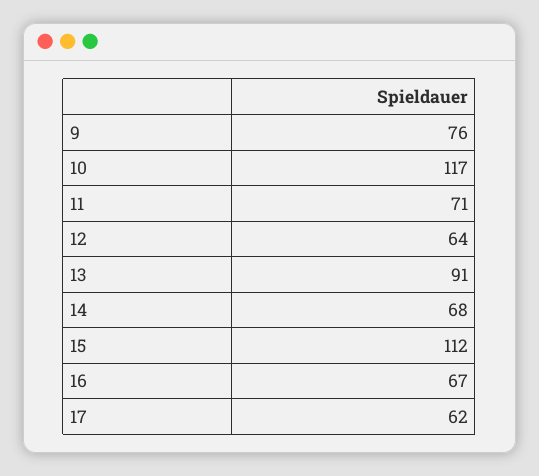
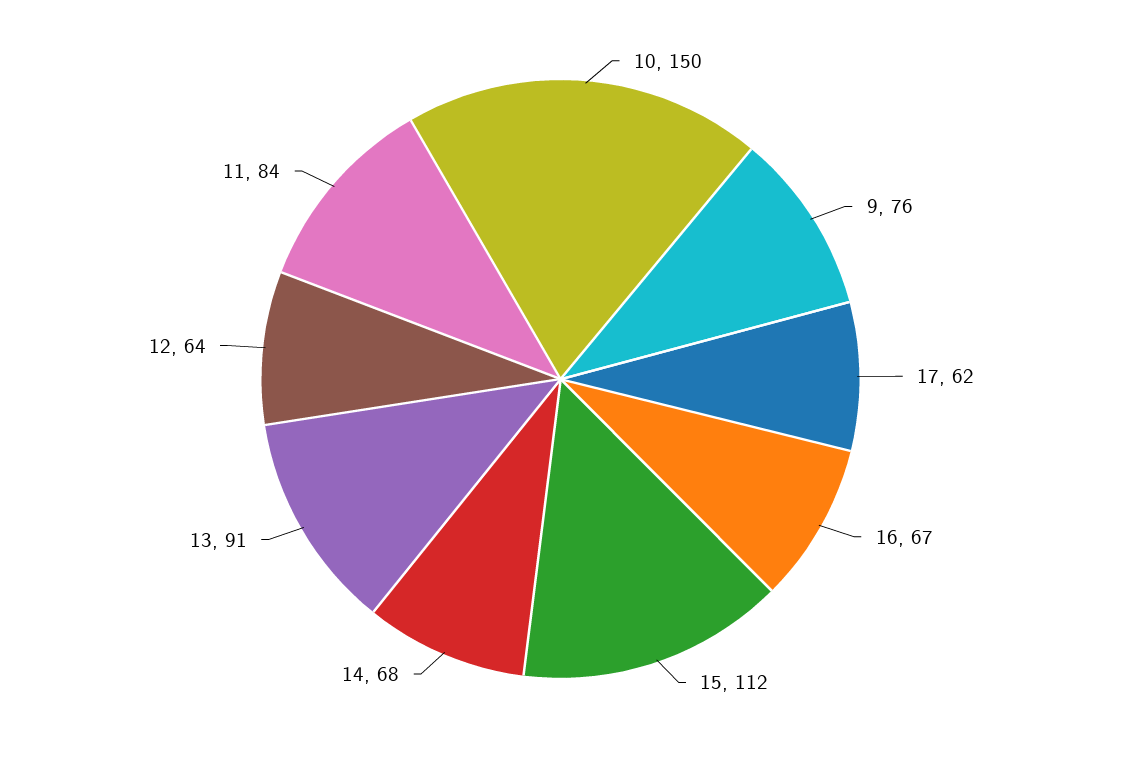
10: 117 -> 150
11: 71 -> 84

